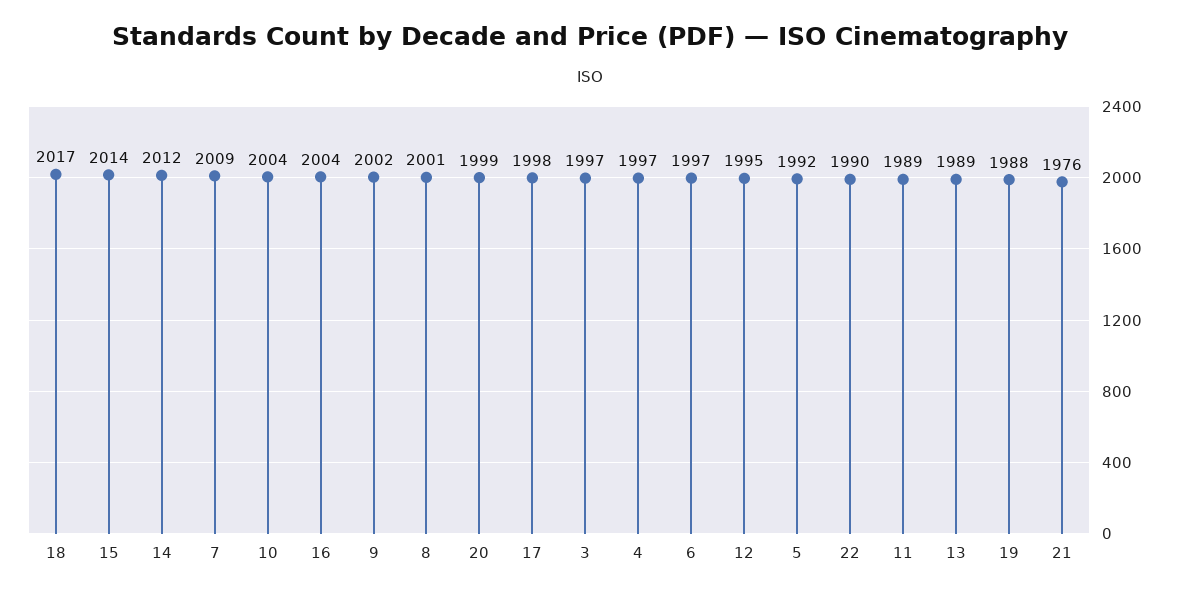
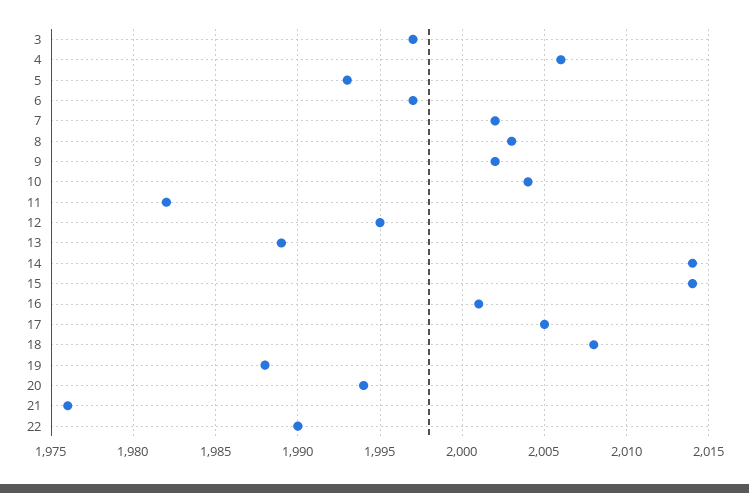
18: 2017 -> 2008
14: 2012 -> 2014
7: 2009 -> 2002
16: 2004 -> 2001
8: 2001 -> 2003
20: 1999 -> 1994
17: 1998 -> 2005
4: 1997 -> 2006
5: 1992 -> 1993
11: 1989 -> 1982

